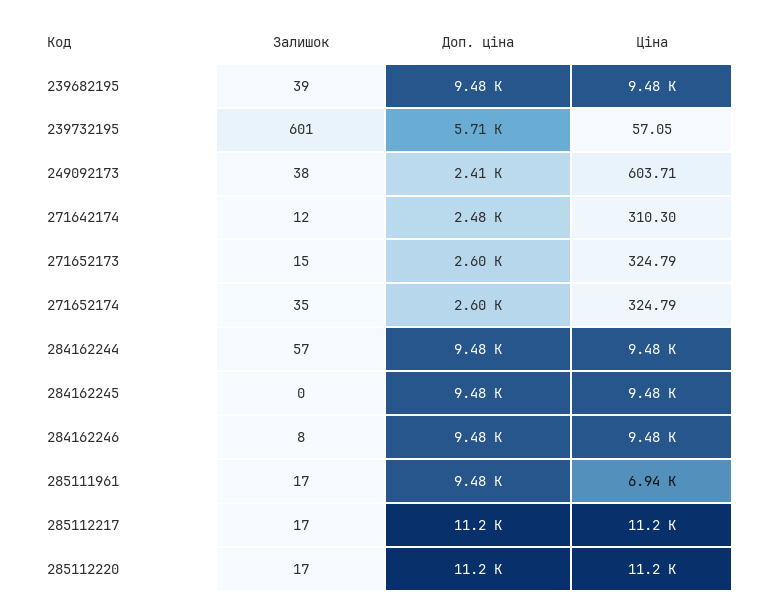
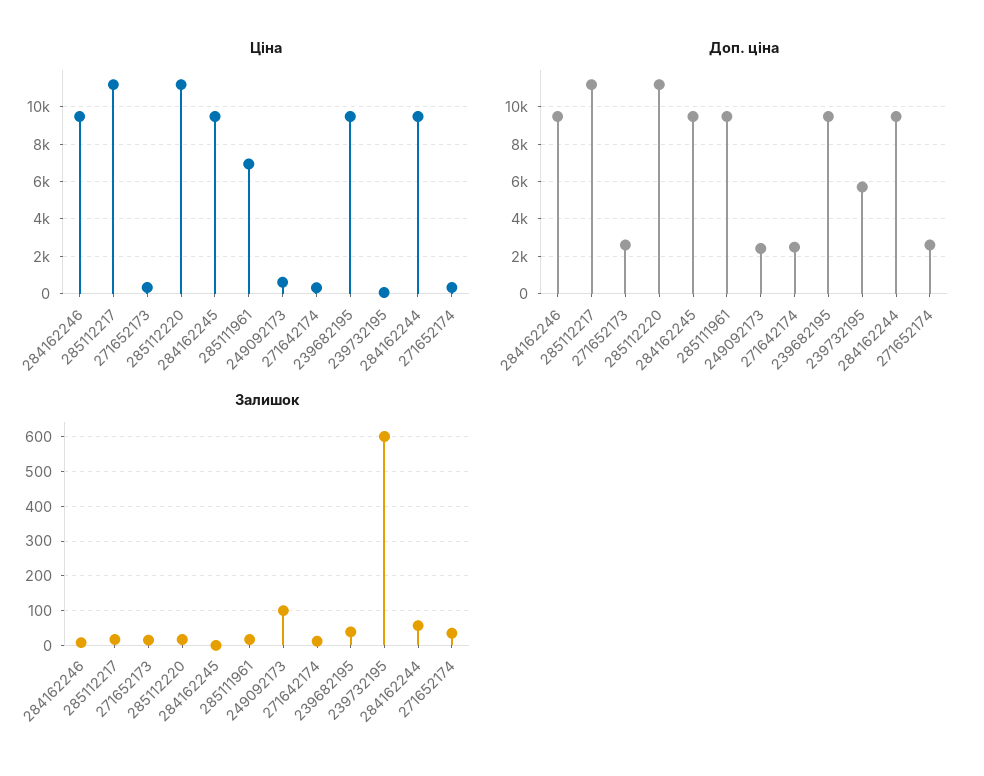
Залишок, 249092173: 38 -> 100

